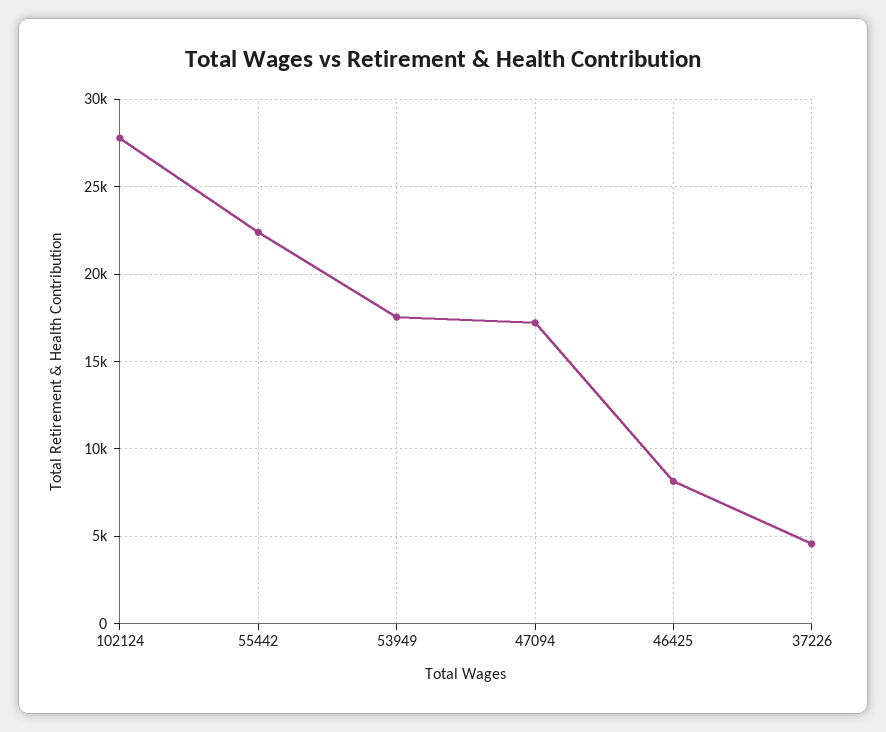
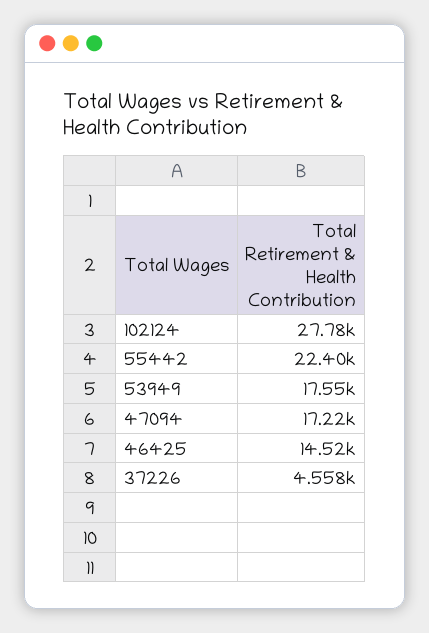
46425: 8000 -> 14520

